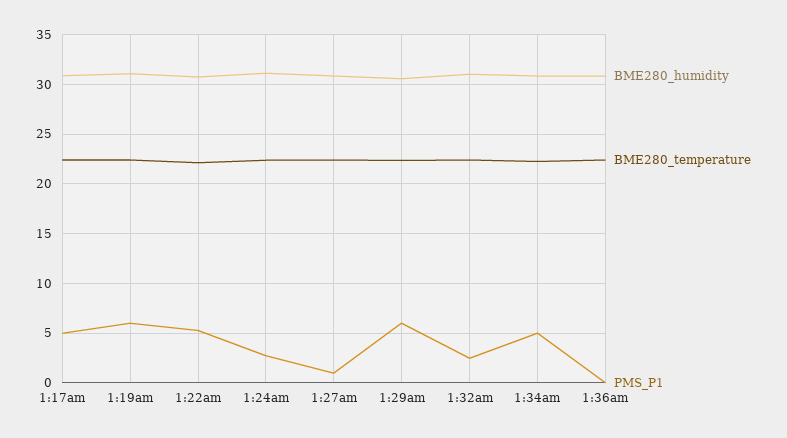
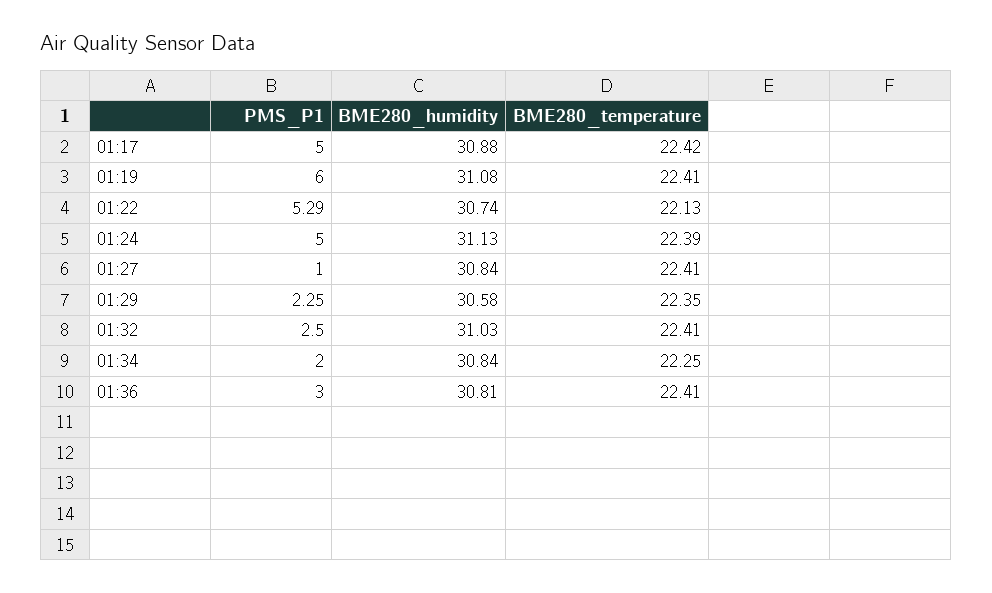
PMS_P1, 1:24am: 3 -> 5
PMS_P1, 1:29am: 6 -> 2.25
PMS_P1, 1:34am: 5 -> 2
PMS_P1, 1:36am: 0 -> 3

